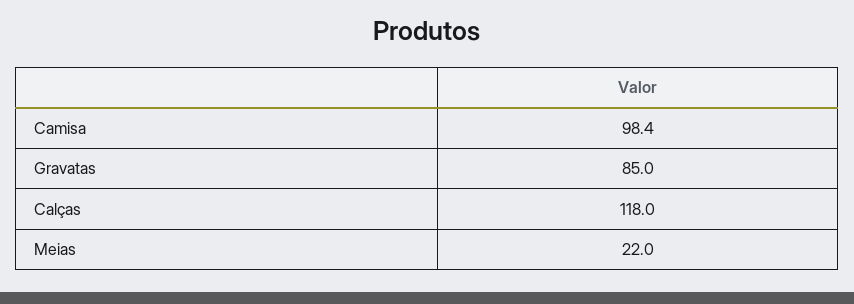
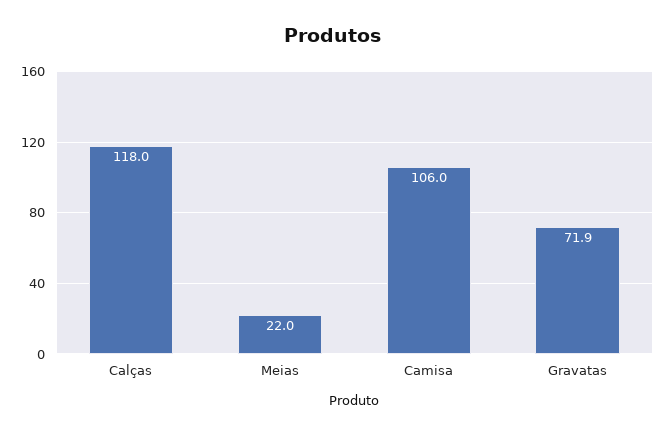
Camisa: 98.4 -> 106
Gravatas: 85 -> 71.9

